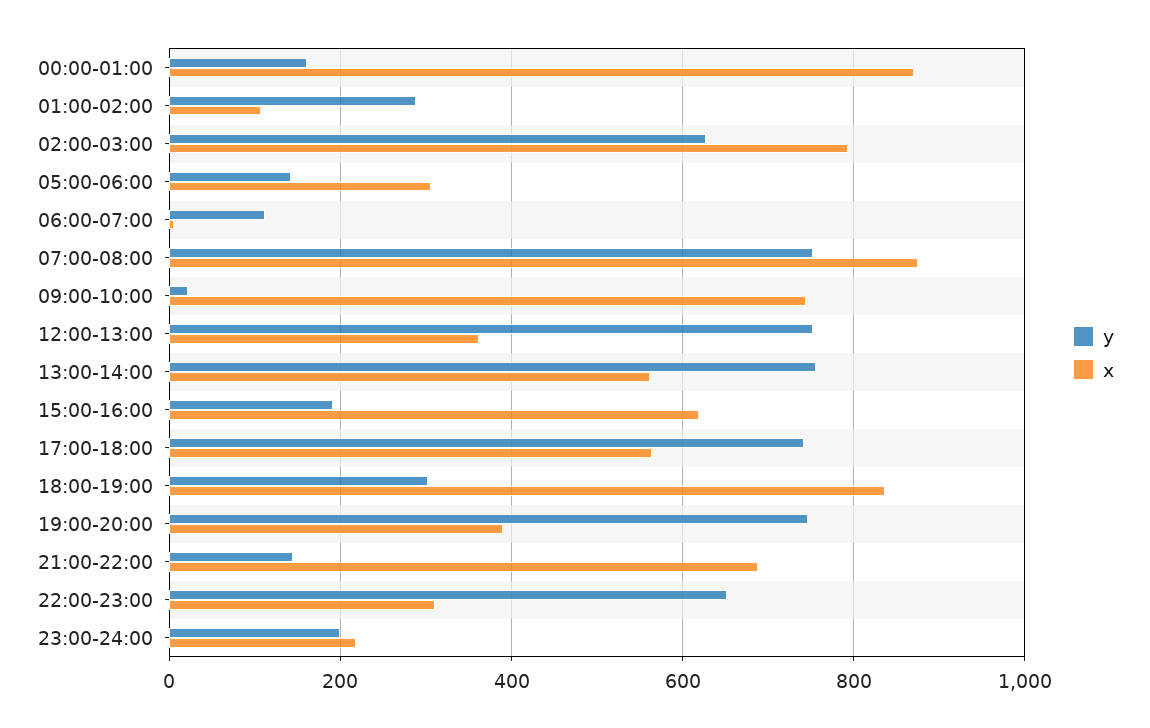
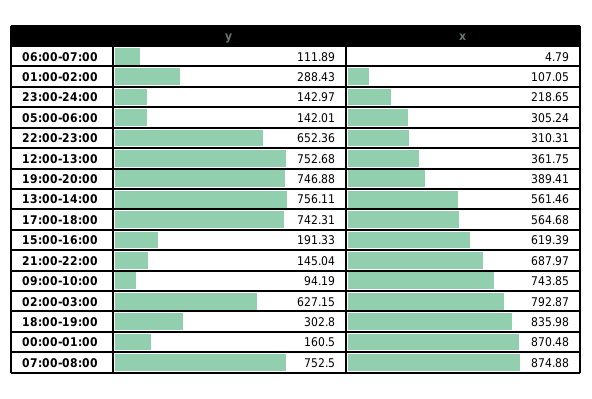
y, 09:00-10:00: 20 -> 94.19
y, 23:00-24:00: 200 -> 142.97

